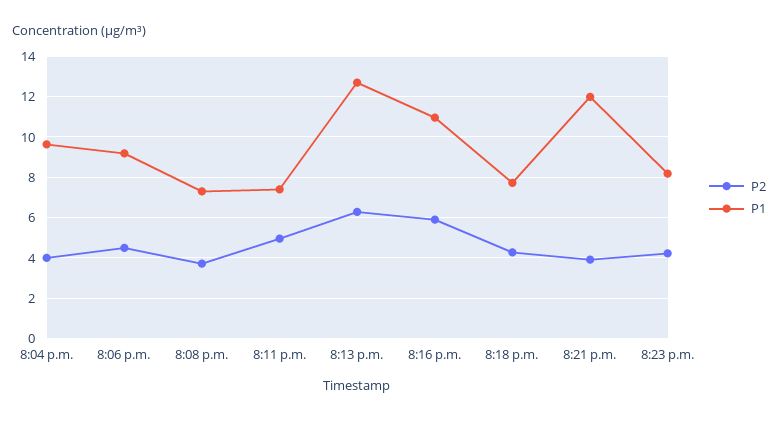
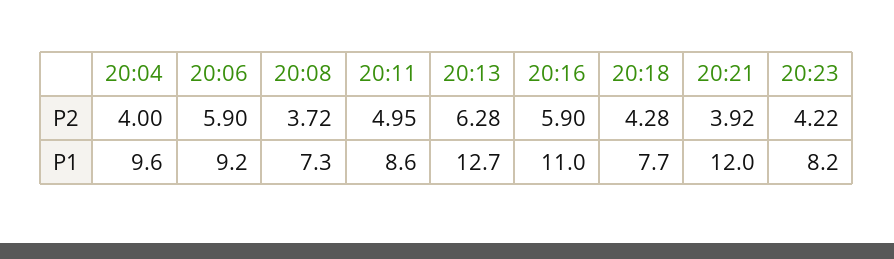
P2, 8:06 p.m.: 4.5 -> 5.9
P1, 8:11 p.m.: 7.5 -> 8.6

